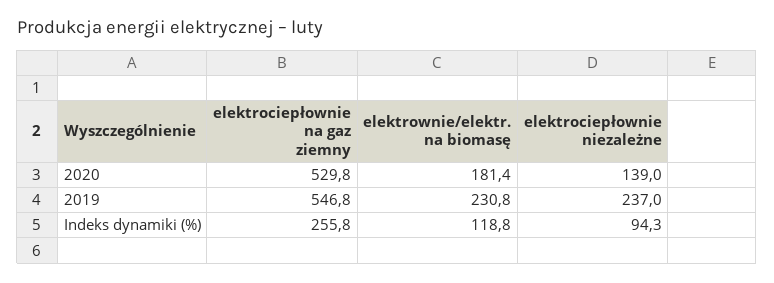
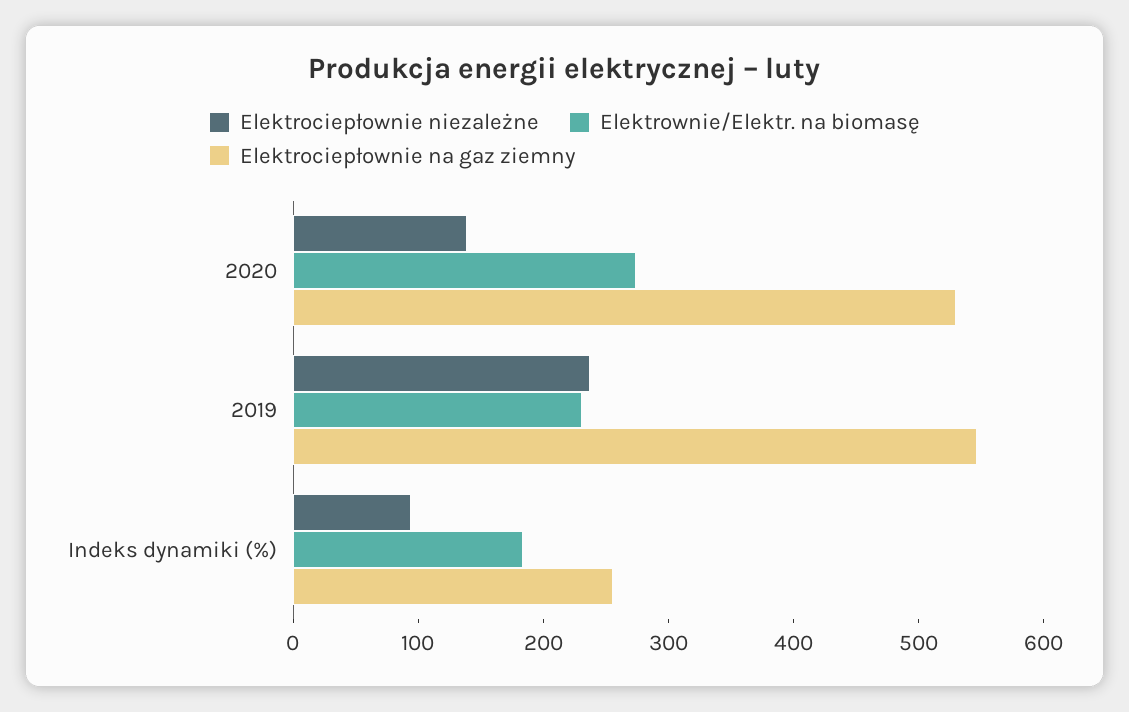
elektrownie/elektr. na biomasę, 2020: 181.4 -> 280
elektrownie/elektr. na biomasę, Indeks dynamiki (%): 118.8 -> 180

